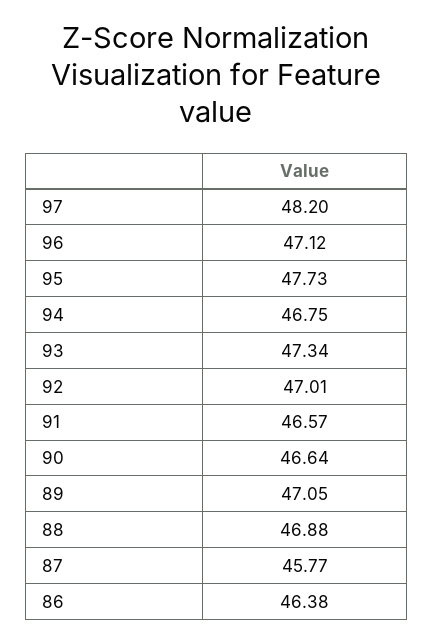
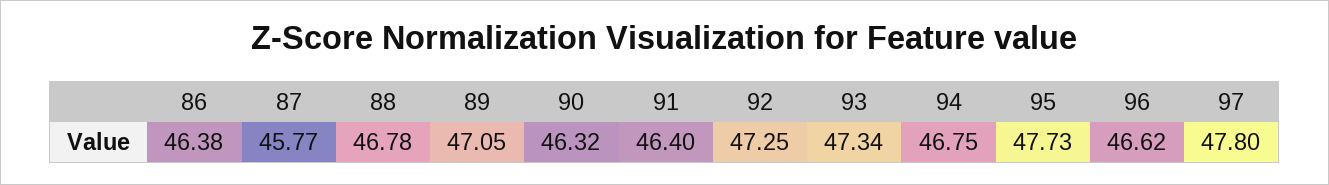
97: 48.2 -> 47.8
96: 47.12 -> 46.62
92: 47.01 -> 47.25
91: 46.57 -> 46.4
90: 46.64 -> 46.32
88: 46.88 -> 46.78

